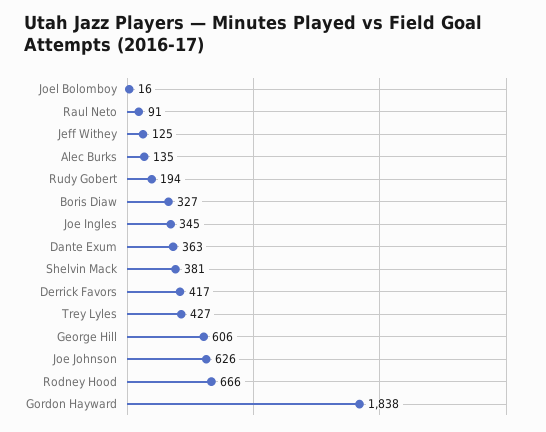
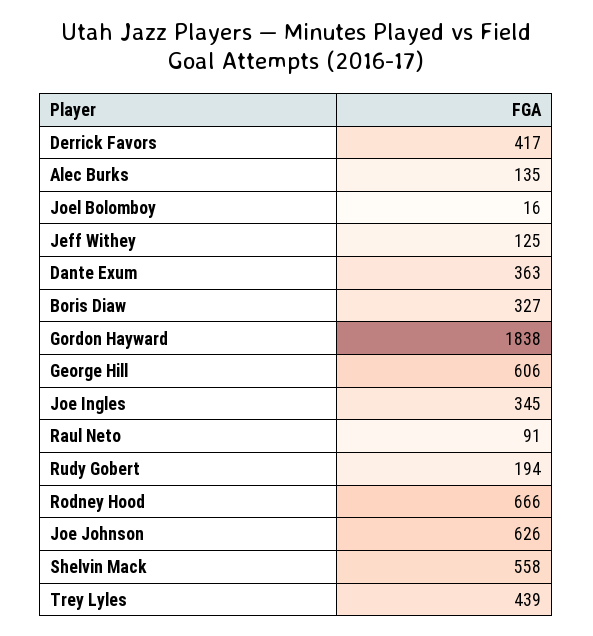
Shelvin Mack: 381 -> 558
Trey Lyles: 427 -> 439

